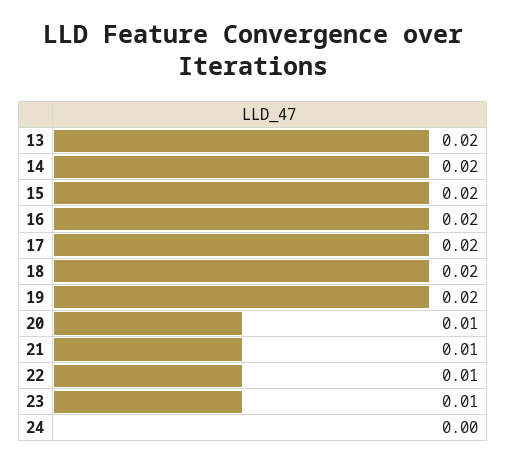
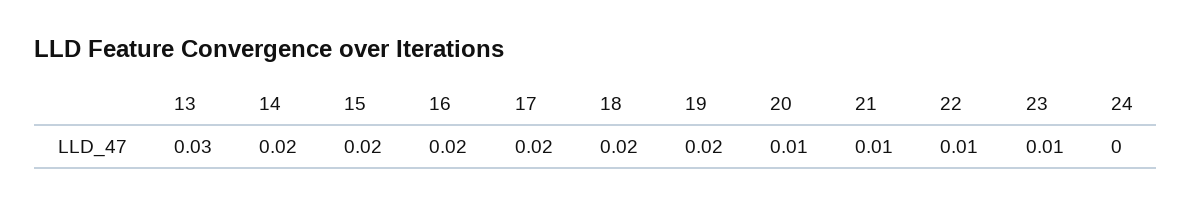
13: 0.02 -> 0.03

